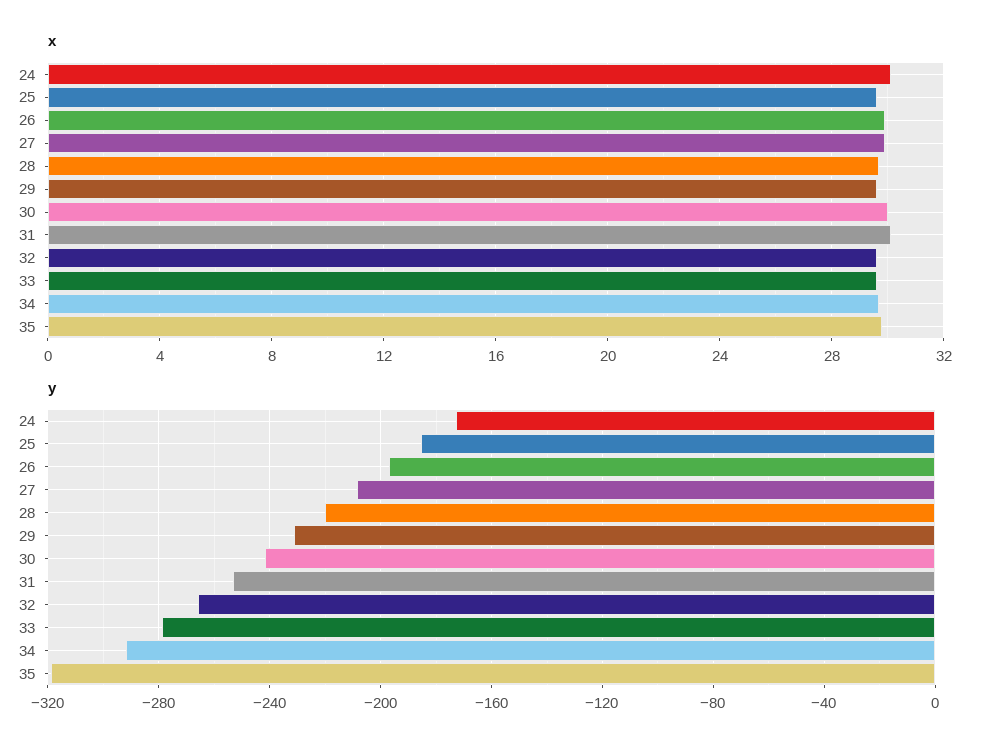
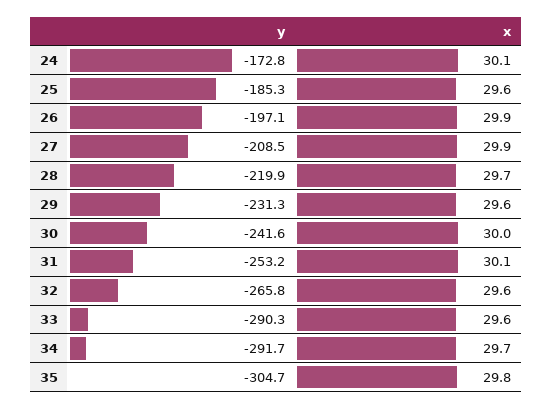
y, 33: -280 -> -290.3
y, 35: -320 -> -304.7

